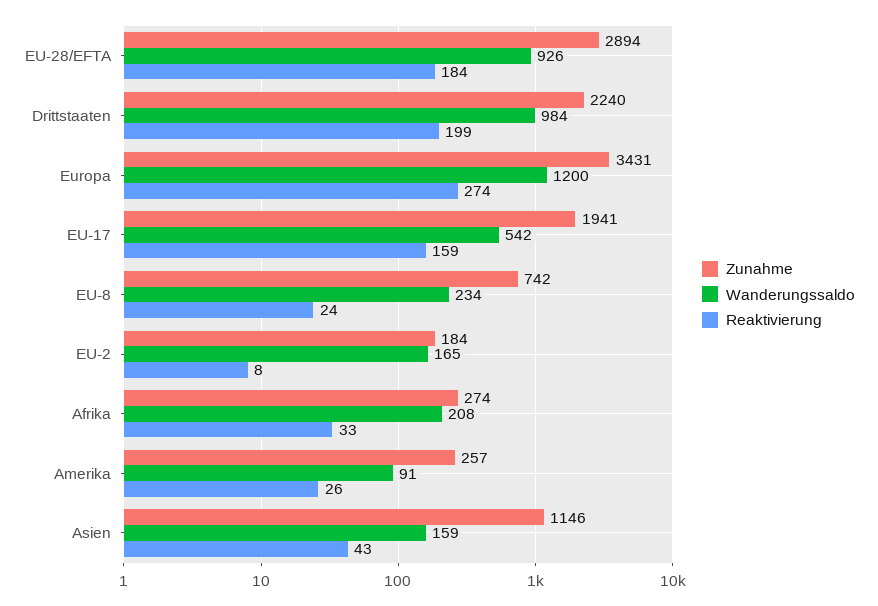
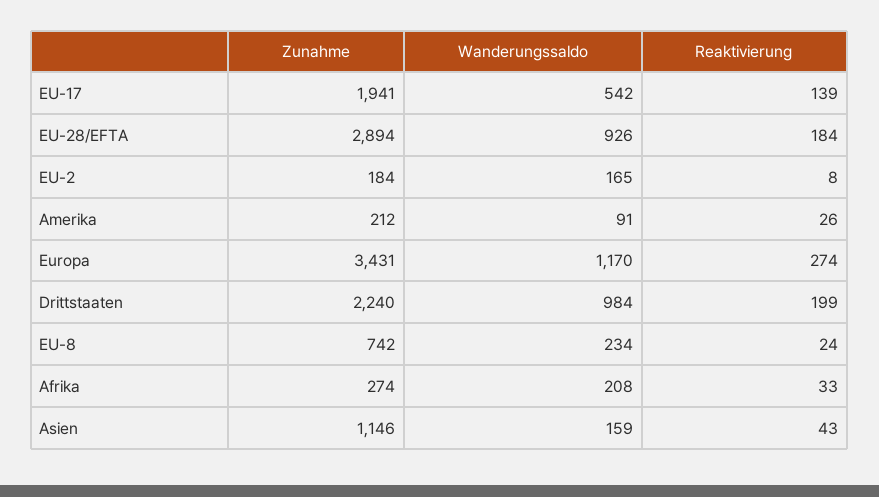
Wanderungssaldo, Europa: 1200 -> 1170
Reaktivierung, EU-17: 159 -> 139
Zunahme, Amerika: 257 -> 212

